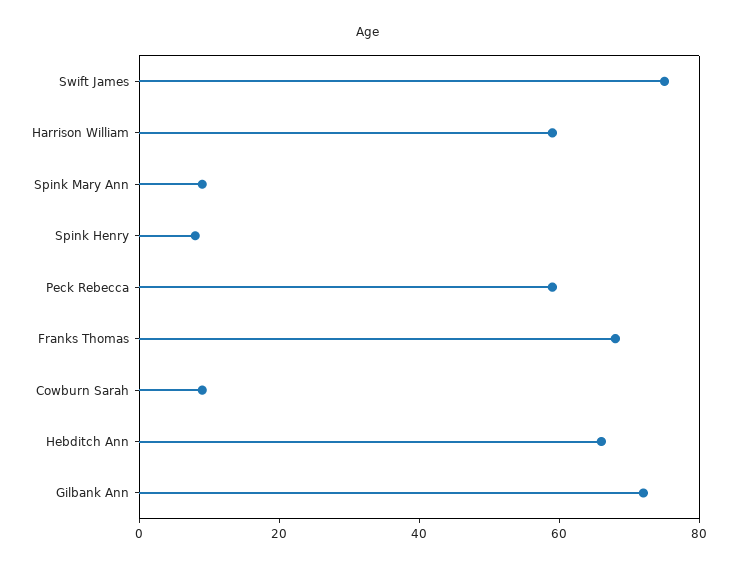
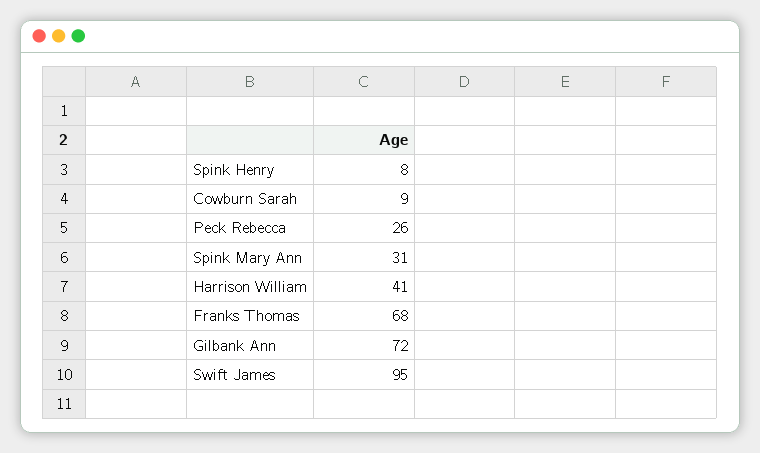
Swift James: 75 -> 95
Harrison William: 60 -> 41
Spink Mary Ann: 10 -> 31
Peck Rebecca: 60 -> 26
Hebditch Ann: 65 -> none

